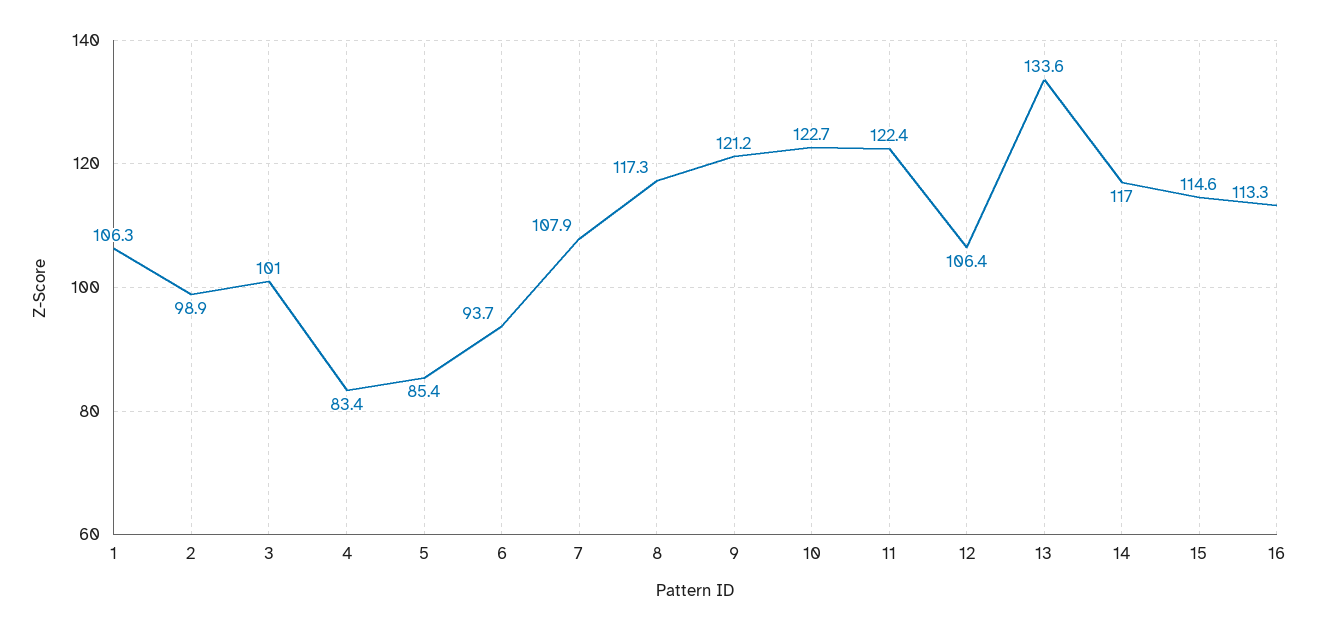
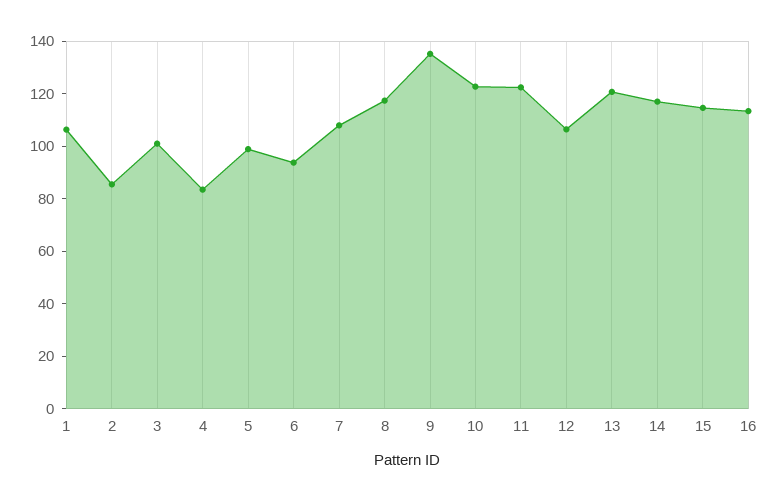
2: 98.9 -> 85
5: 85.4 -> 100
9: 121.2 -> 135
13: 133.6 -> 120

